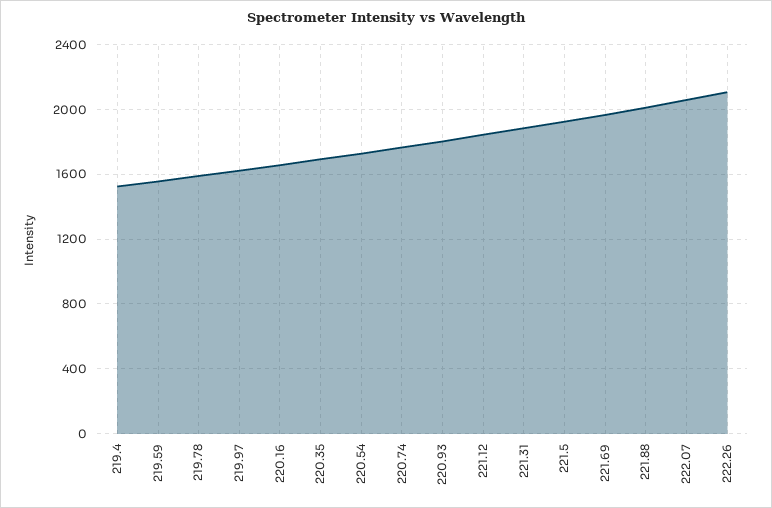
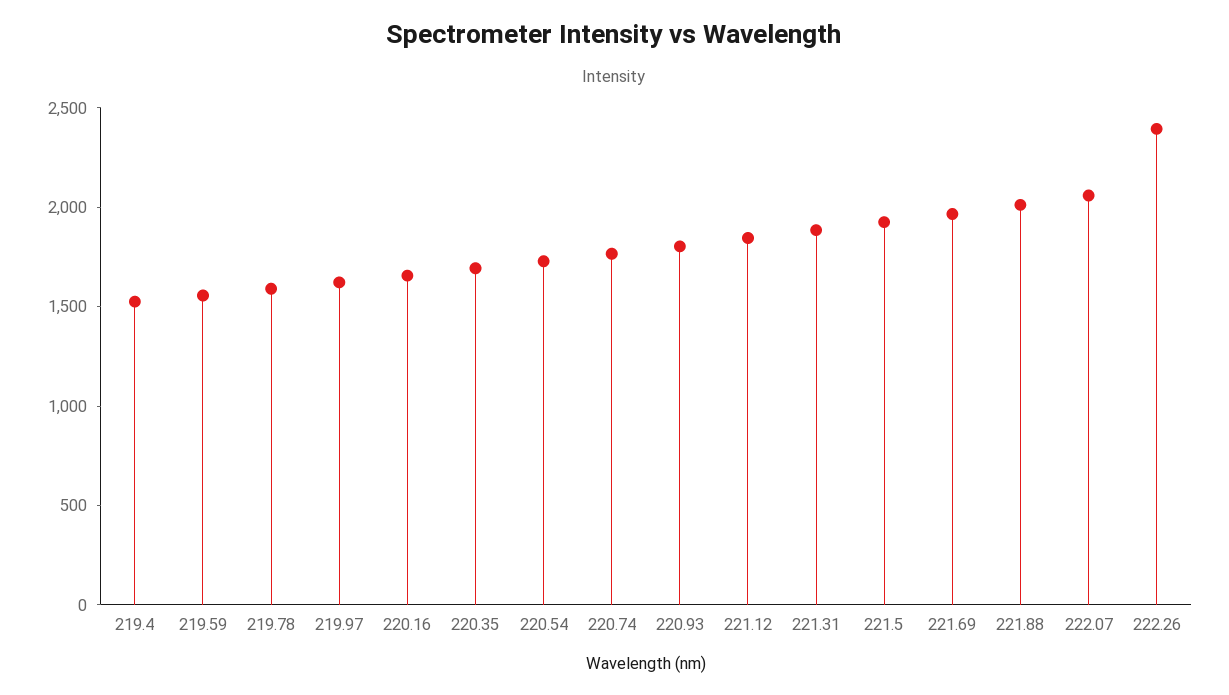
222.26: 2100 -> 2400

